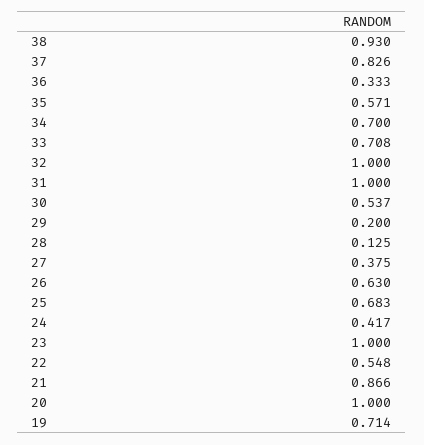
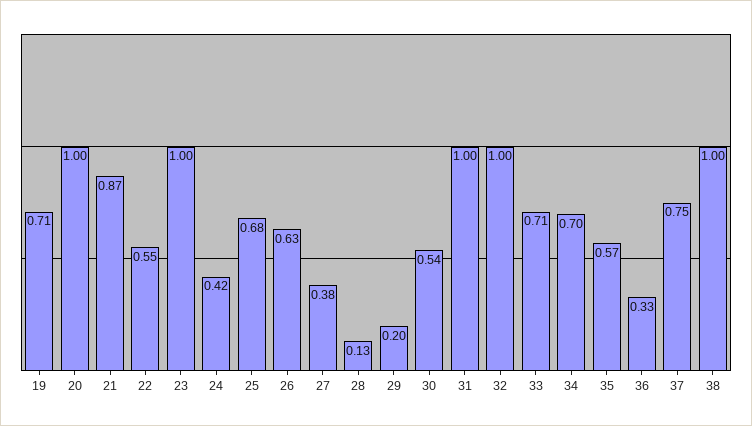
38: 0.93 -> 1
37: 0.826 -> 0.75

